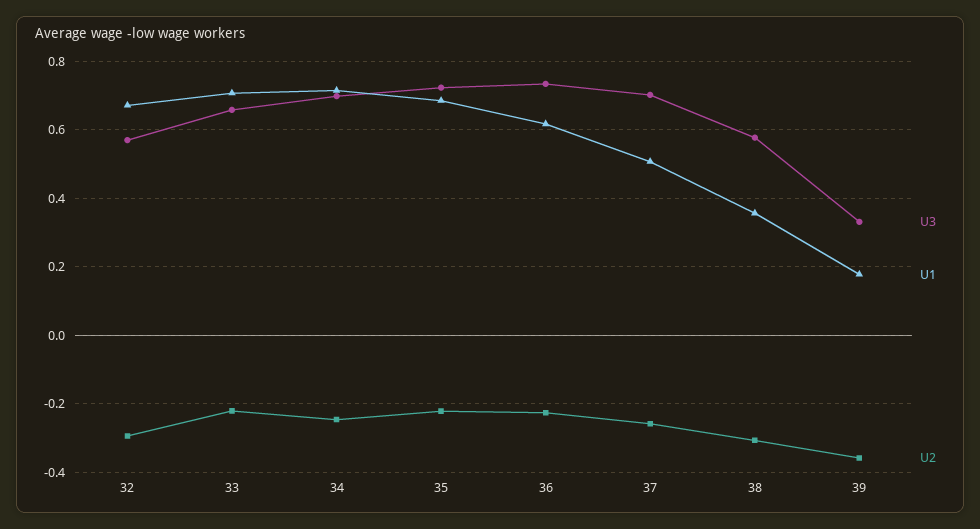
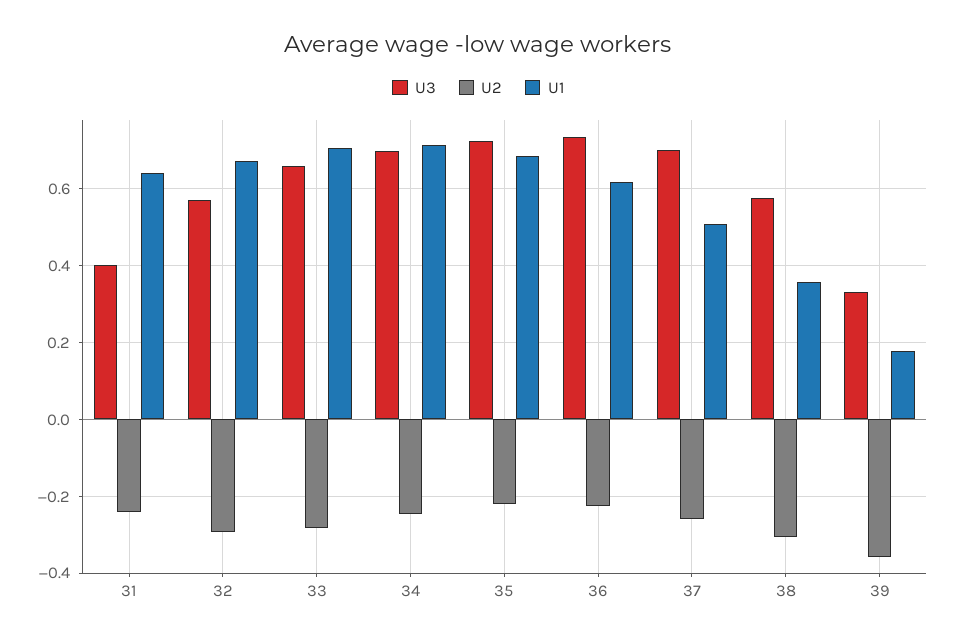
U2, 33: -0.22 -> -0.28
U3, 31: none -> 0.4
U2, 31: none -> -0.24
U1, 31: none -> 0.64

